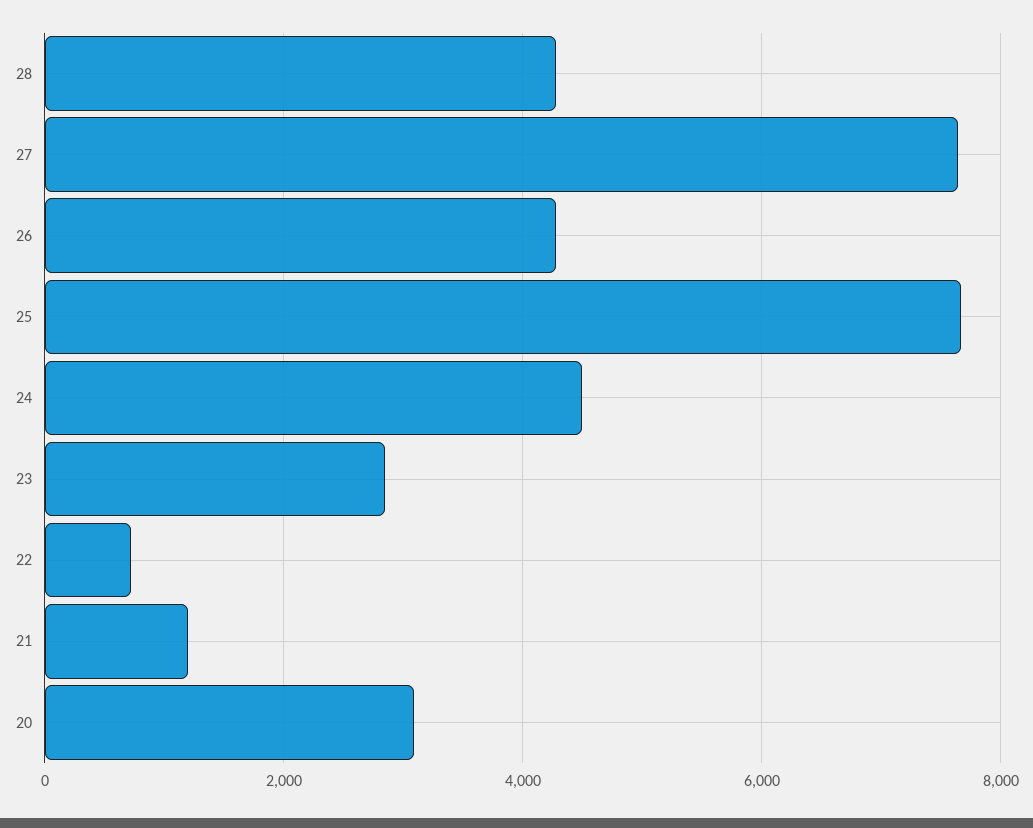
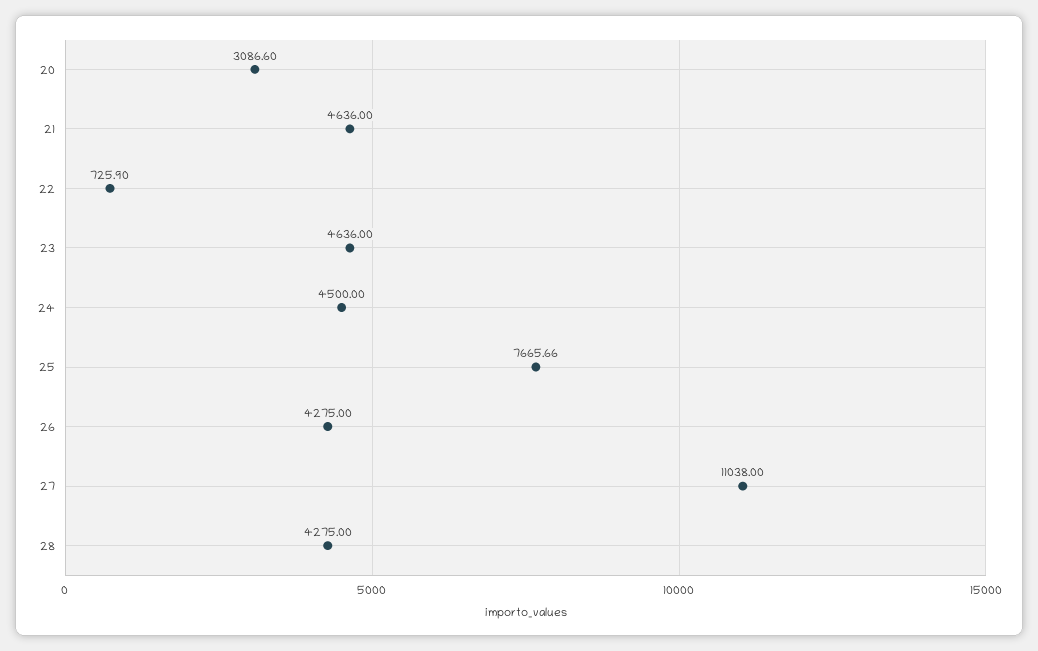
27: 7600 -> 11038
23: 2800 -> 4636
21: 1200 -> 4636

